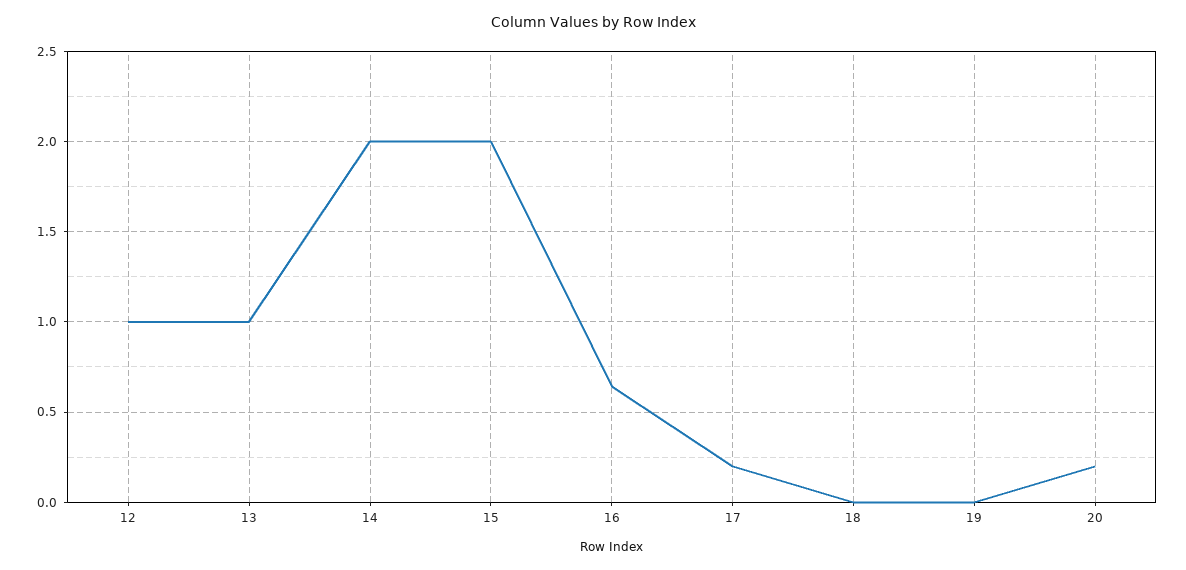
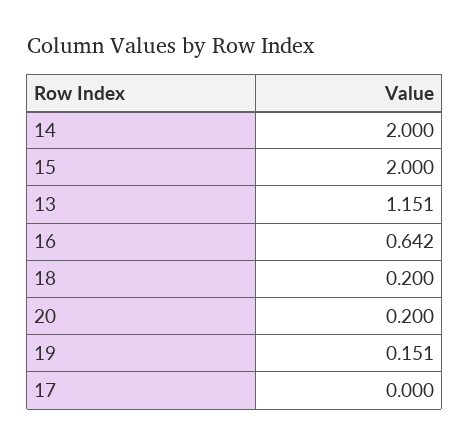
12: 1 -> none
13: 1 -> 1.151
17: 0.2 -> 0
18: 0 -> 0.2
19: 0 -> 0.151

